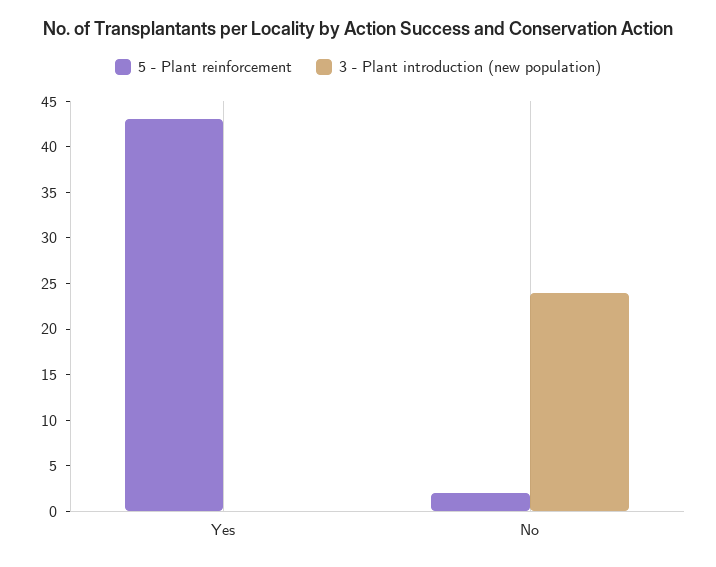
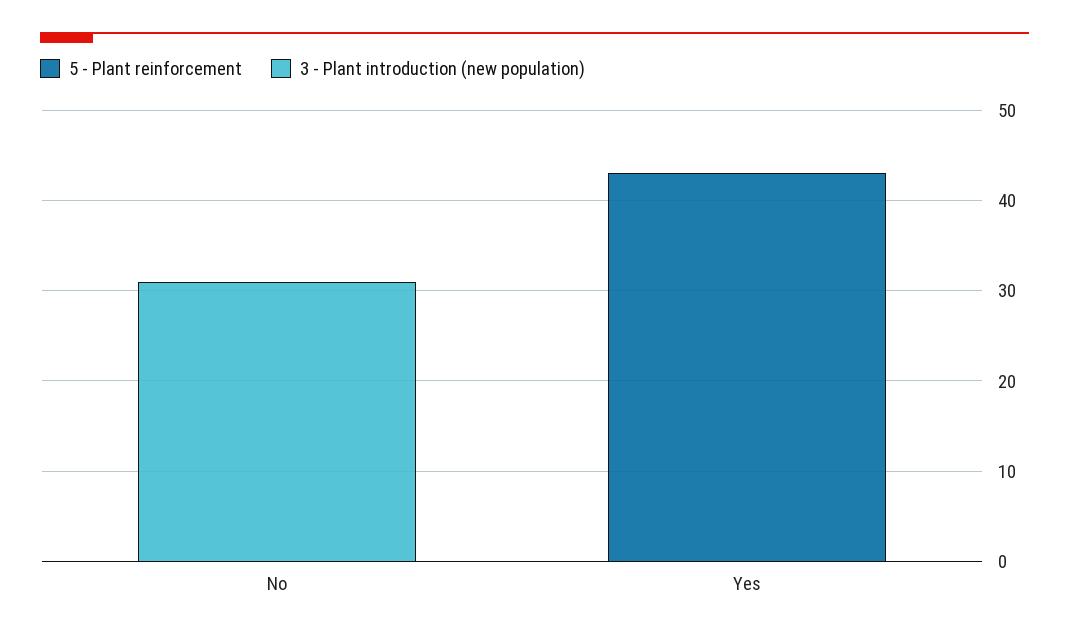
5 - Plant reinforcement, No: 2 -> 0
3 - Plant introduction (new population), No: 24 -> 31

